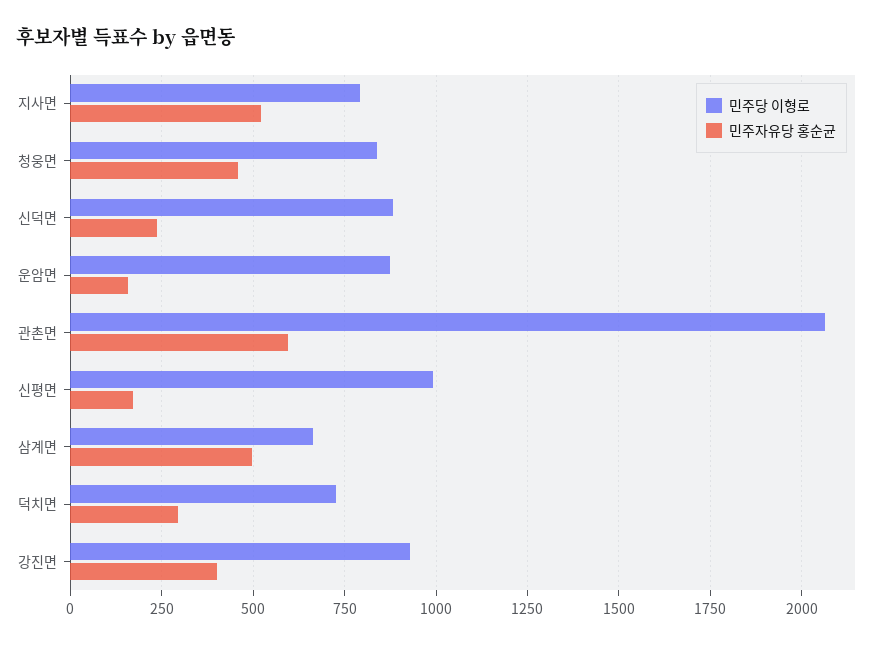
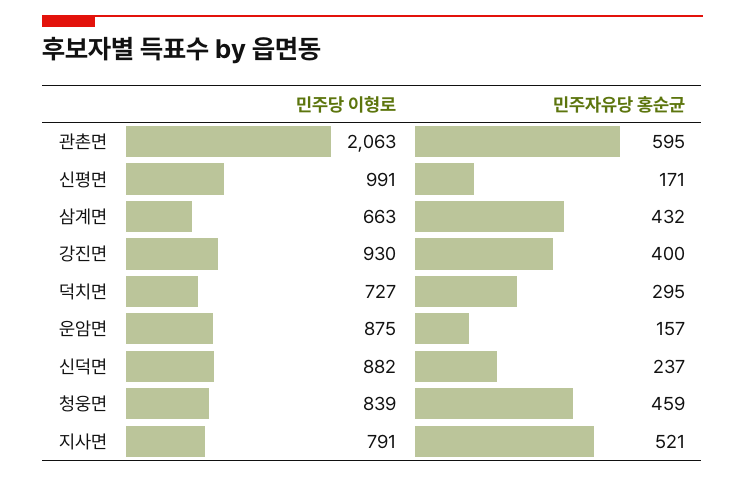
민주자유당 홍순균, 삼계면: 500 -> 432

